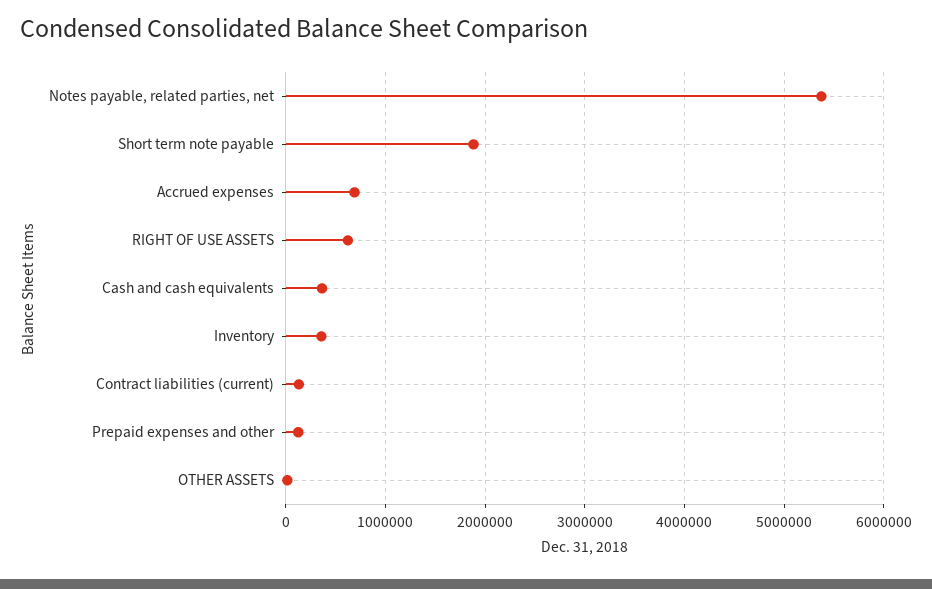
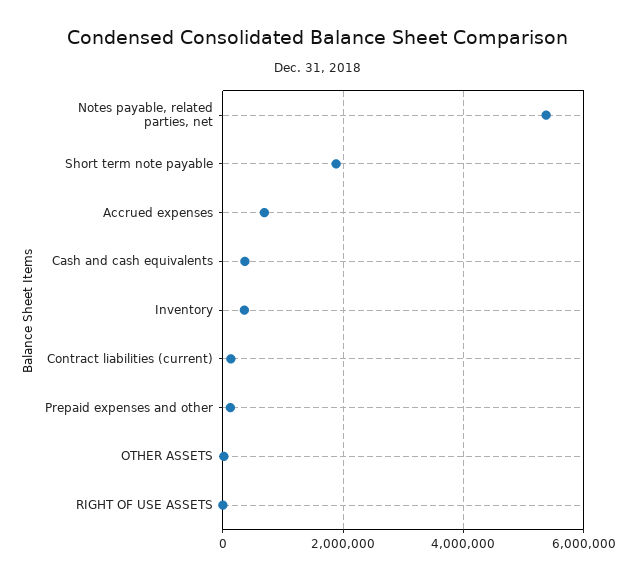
RIGHT OF USE ASSETS: 600000 -> 0

